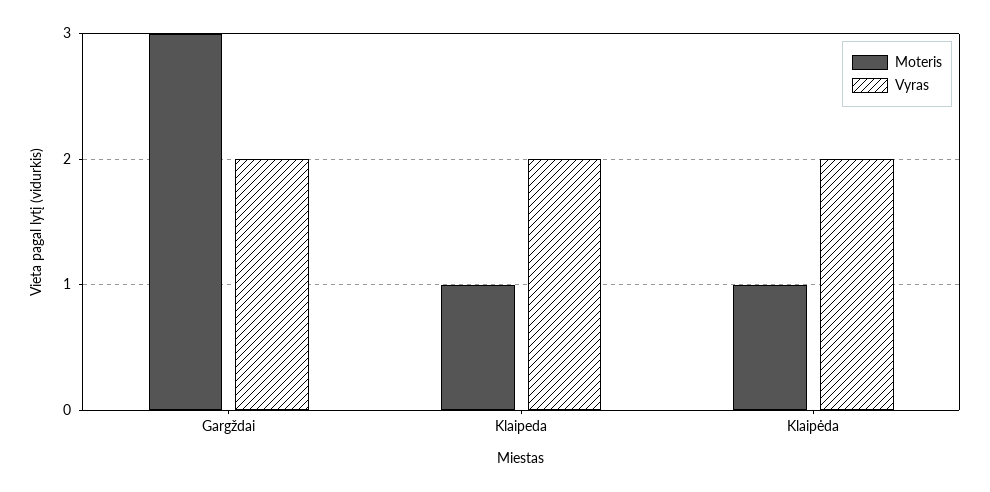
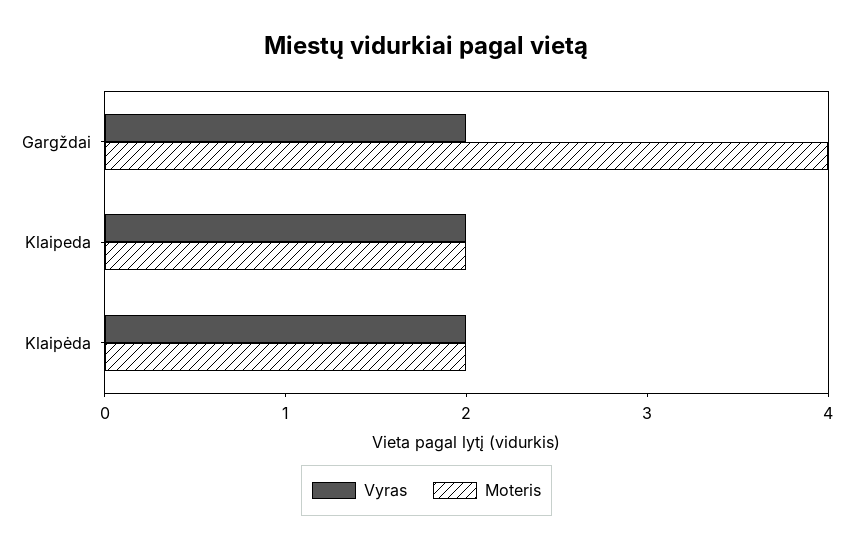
Moteris, Gargždai: 3 -> 4
Moteris, Klaipeda: 1 -> 2
Moteris, Klaipėda: 1 -> 2

